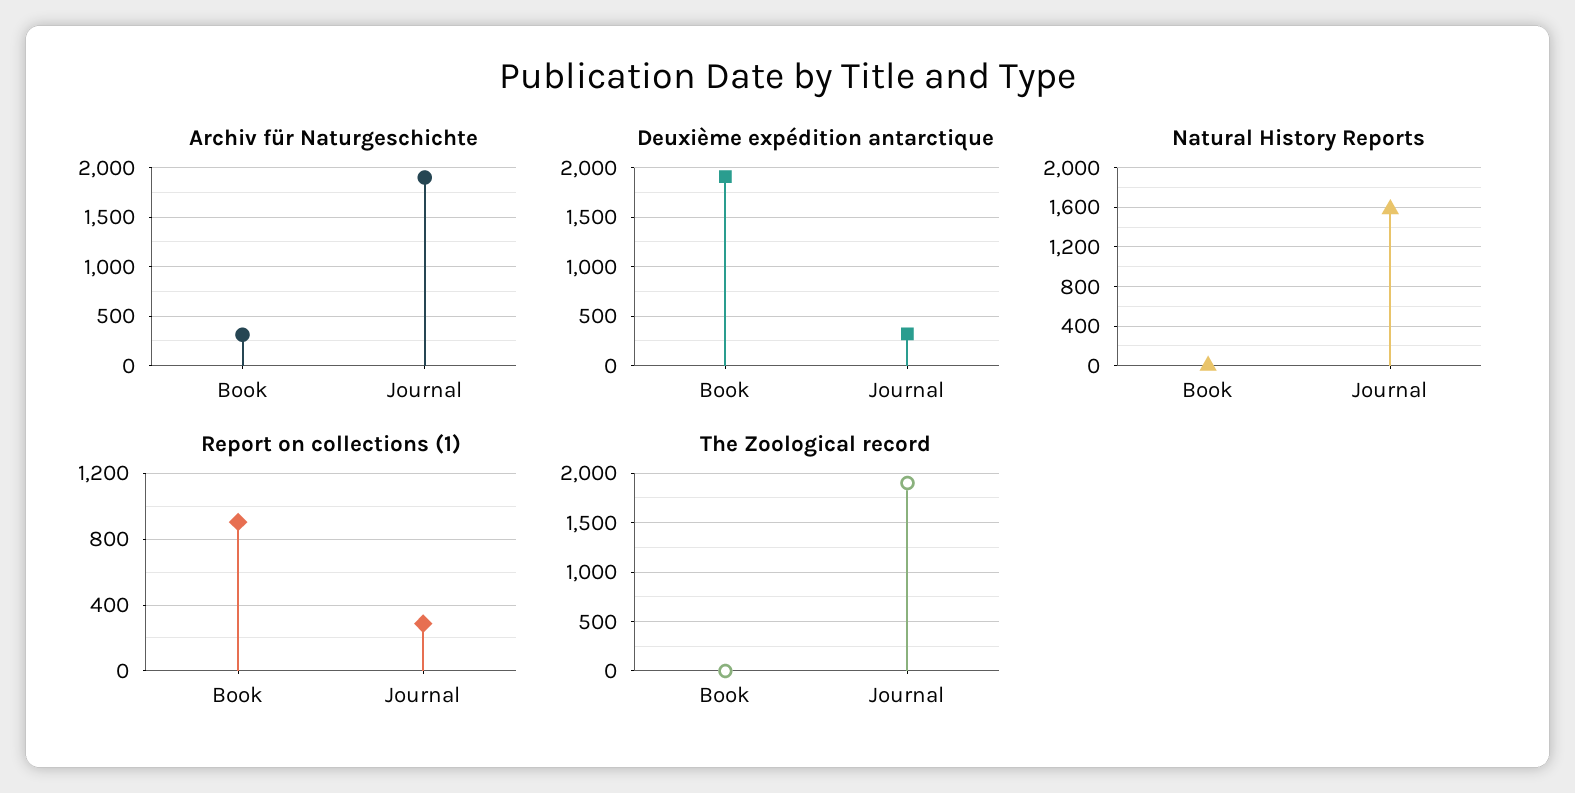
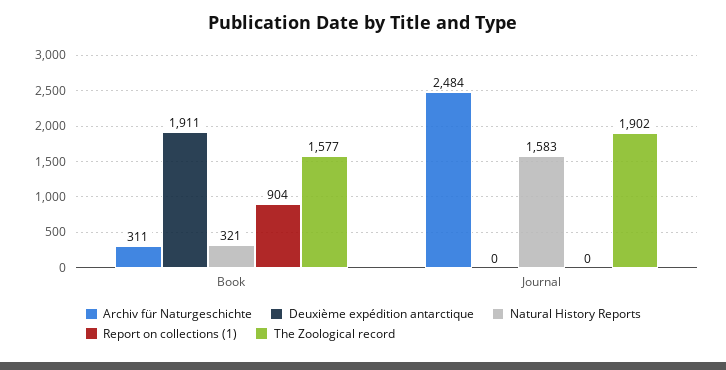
Archiv für Naturgeschichte, Journal: 1900 -> 2484
Deuxième expédition antarctique, Journal: 300 -> 0
Natural History Reports, Book: 0 -> 321
Report on collections (1), Journal: 300 -> 0
The Zoological record, Book: 0 -> 1577

